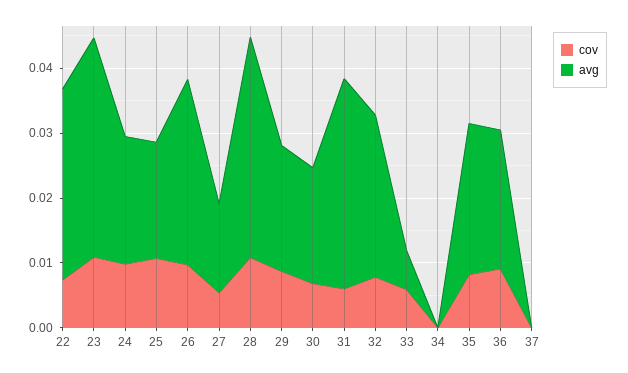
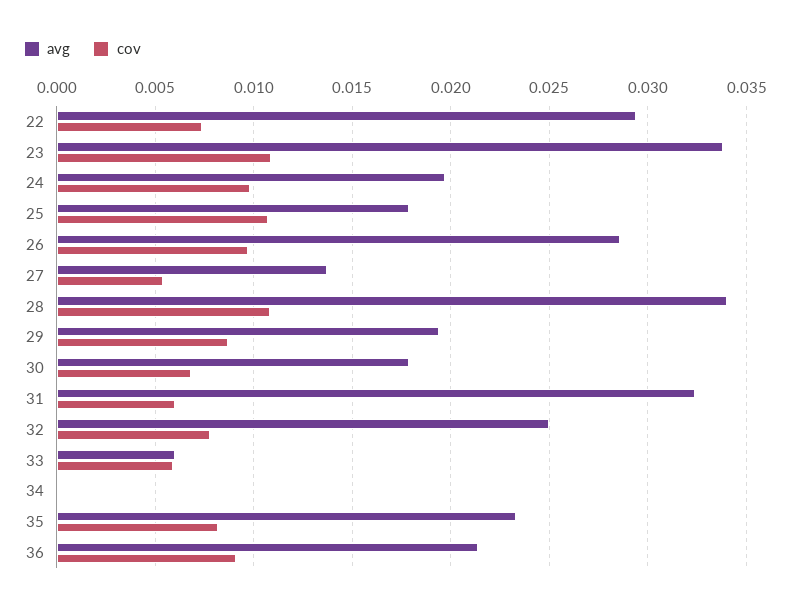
cov, 37: 0 -> none
avg, 37: 0 -> none

